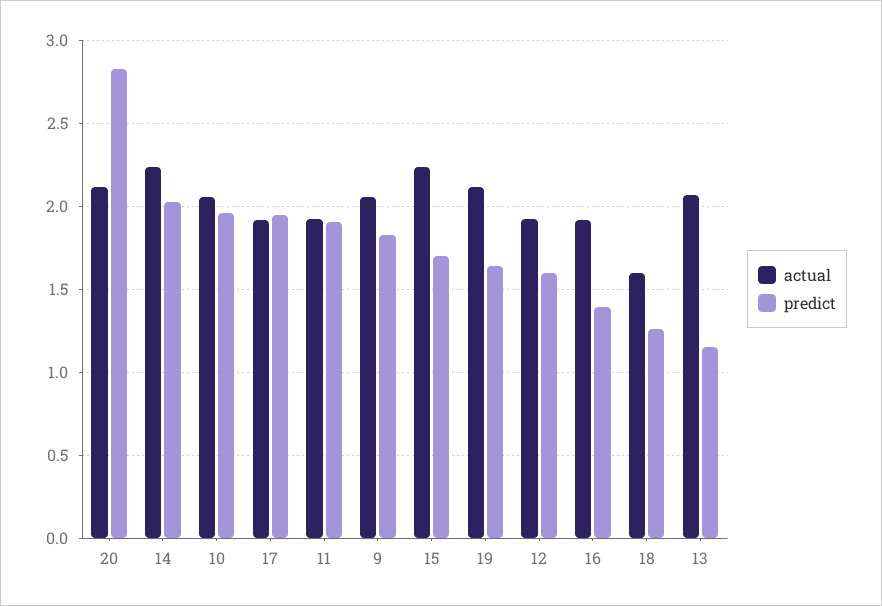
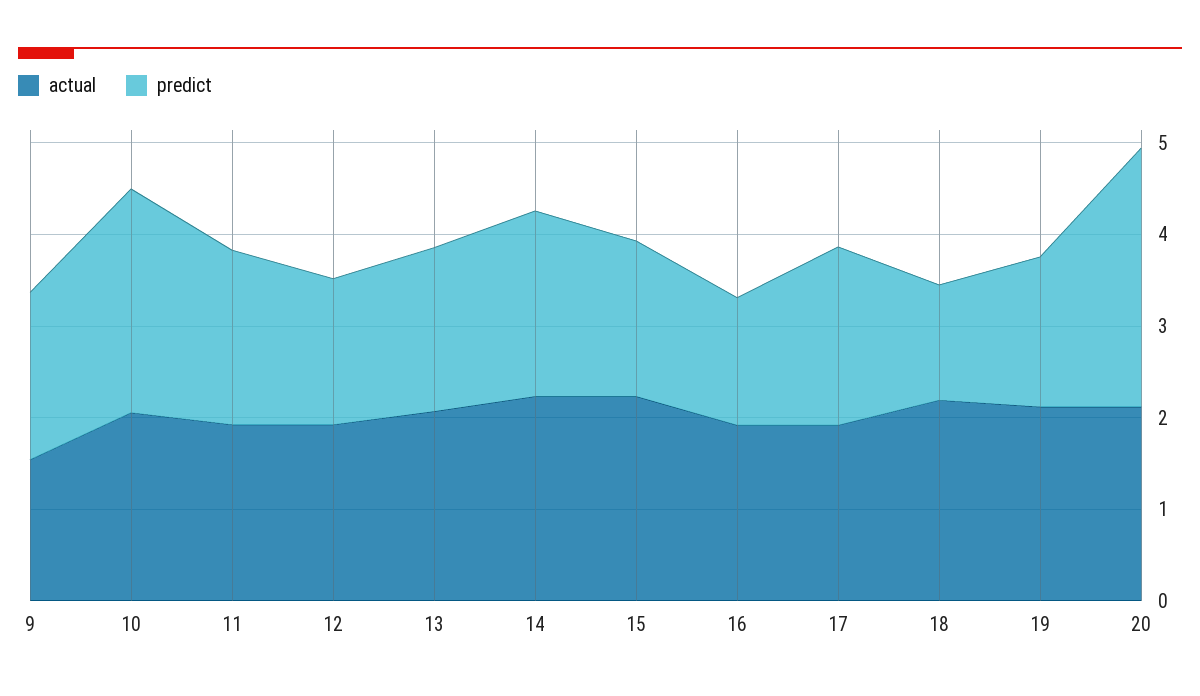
predict, 10: 1.95 -> 2.4
actual, 9: 2.05 -> 1.6
actual, 18: 1.6 -> 2.2
predict, 13: 1.15 -> 1.8

